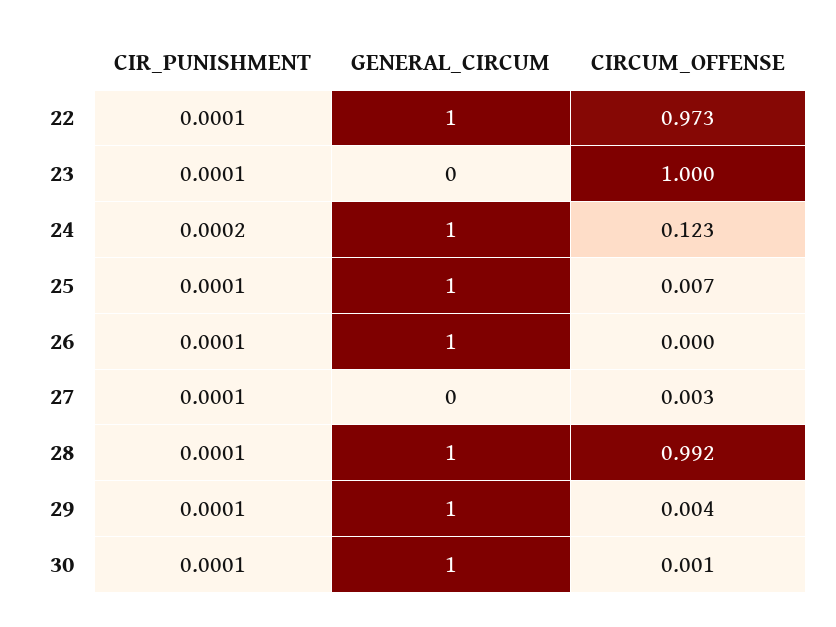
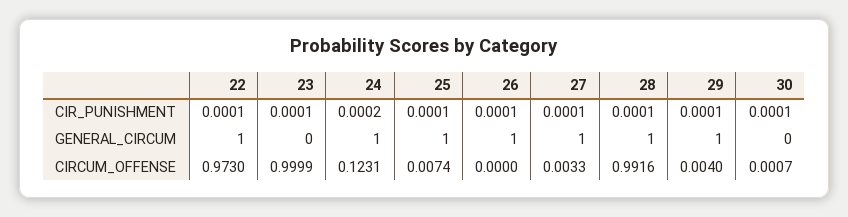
GENERAL_CIRCUM, 27: 0 -> 1
GENERAL_CIRCUM, 30: 1 -> 0

